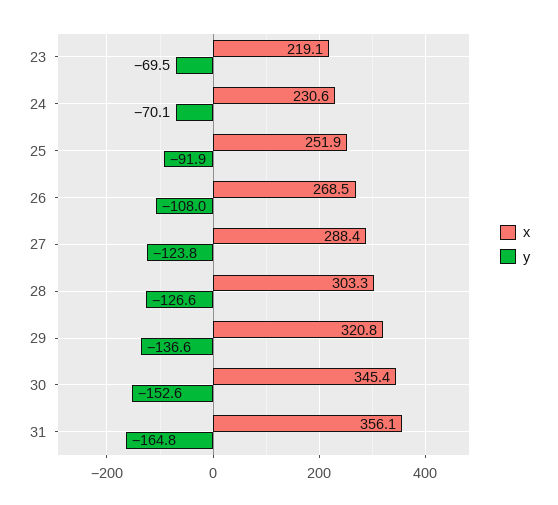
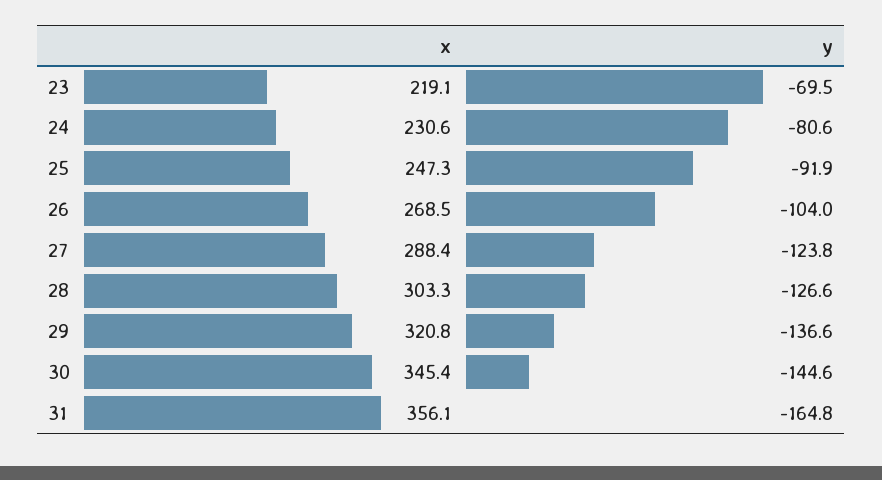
y, 24: -70.1 -> -80.6
x, 25: 251.9 -> 247.3
y, 26: -108 -> -104
y, 30: -152.6 -> -144.6

